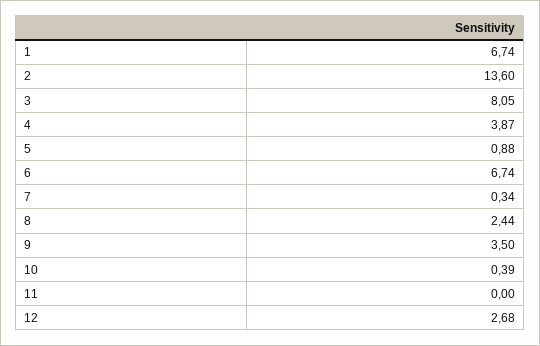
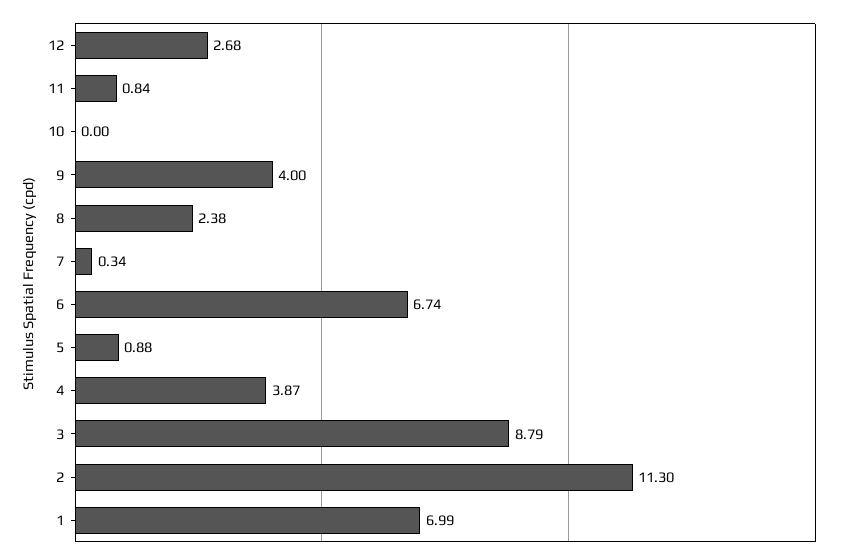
1: 6.74 -> 6.99
2: 13.6 -> 11.3
3: 8.05 -> 8.79
8: 2.44 -> 2.38
9: 3.5 -> 4
10: 0.39 -> 0
11: 0 -> 0.84

